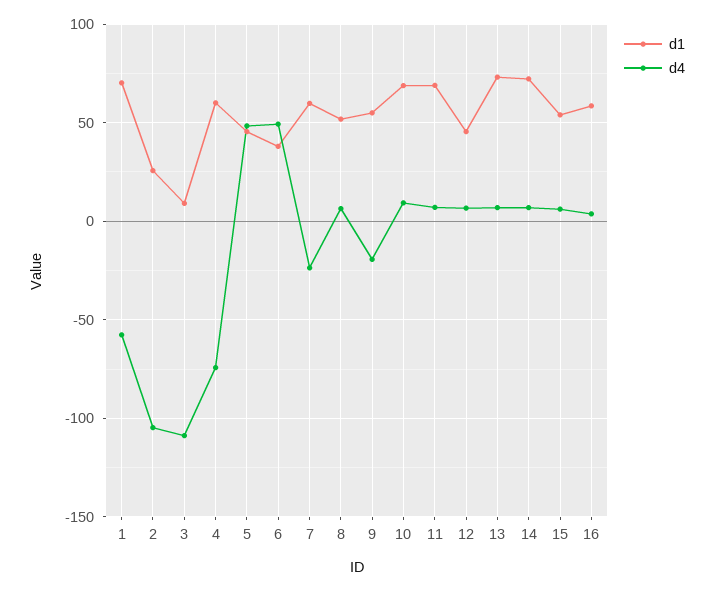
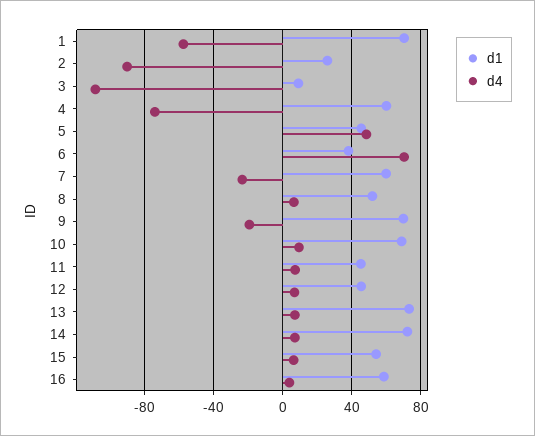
d4, 2: -105 -> -90
d4, 6: 50 -> 70
d1, 9: 55 -> 70
d1, 11: 70 -> 45

